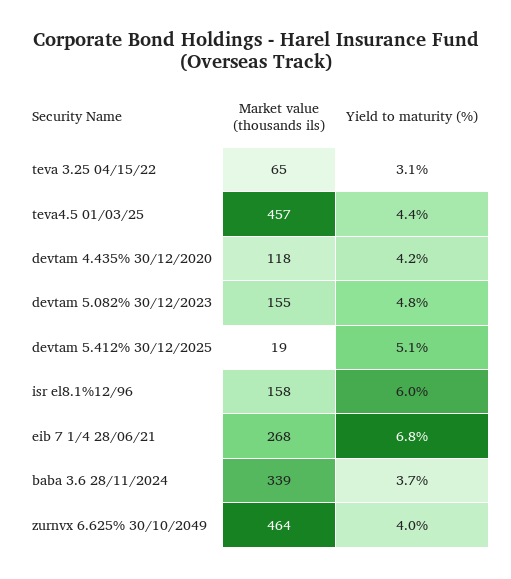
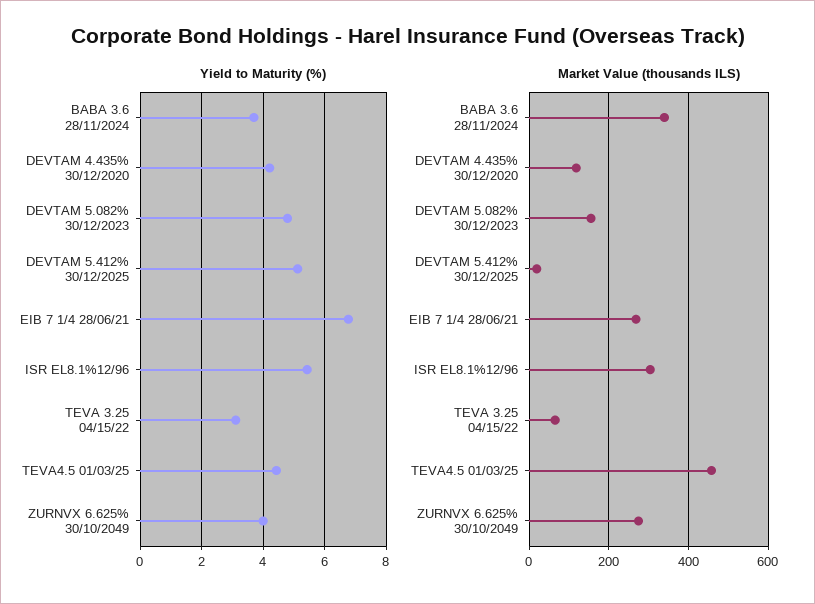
Market value (thousands ils), isr el8.1%12/96: 158 -> 300
Yield to maturity (%), isr el8.1%12/96: 6 -> 5.4
Market value (thousands ils), zurnvx 6.625% 30/10/2049: 464 -> 280

